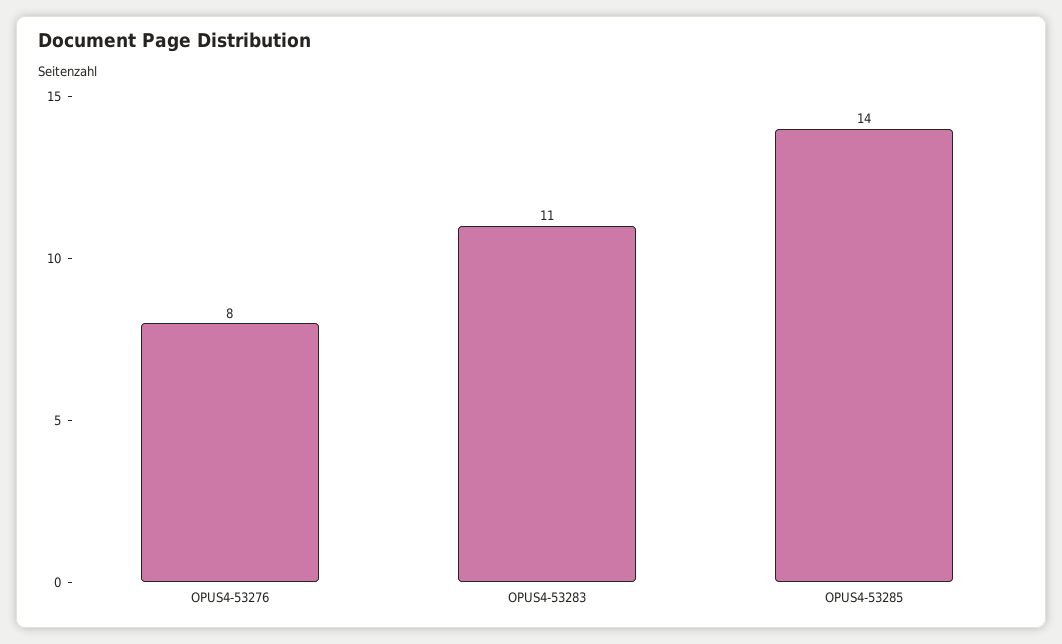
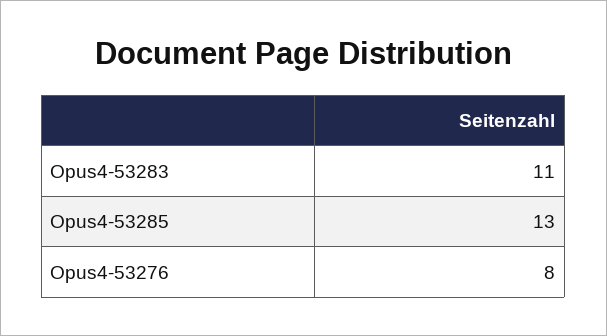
OPUS4-53285: 14 -> 13

